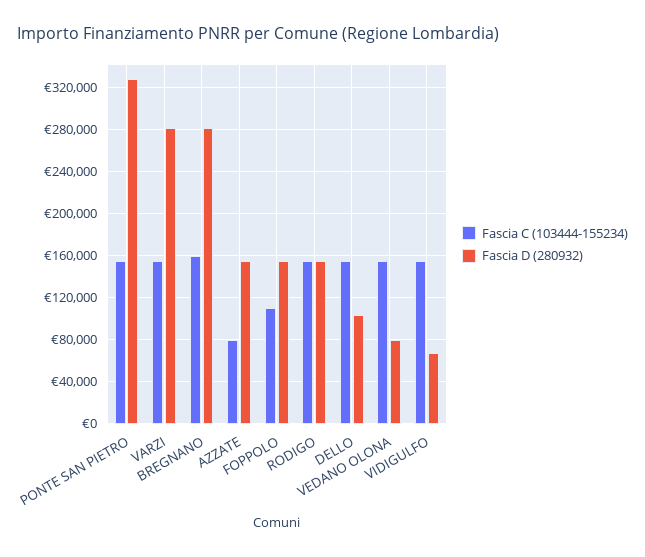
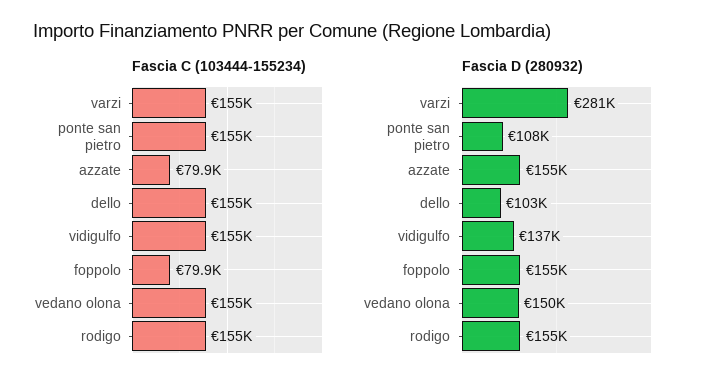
Fascia D (280932), PONTE SAN PIETRO: 330000 -> 108000
Fascia C (103444-155234), BREGNANO: 160000 -> none
Fascia D (280932), BREGNANO: 280000 -> none
Fascia C (103444-155234), FOPPOLO: 110000 -> 79900
Fascia D (280932), VEDANO OLONA: 80000 -> 150000
Fascia D (280932), VIDIGULFO: 70000 -> 137000

